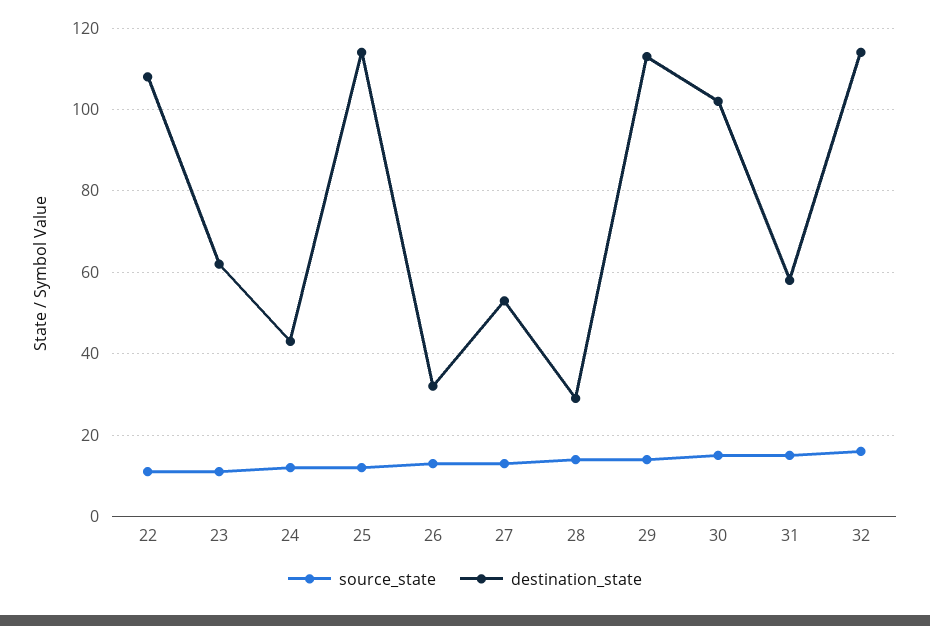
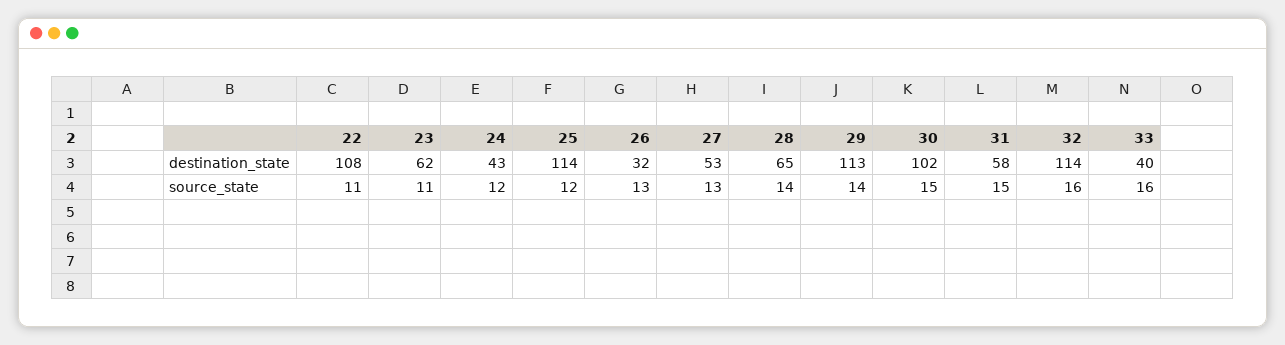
destination_state, 28: 30 -> 65
destination_state, 33: none -> 40
source_state, 33: none -> 16

